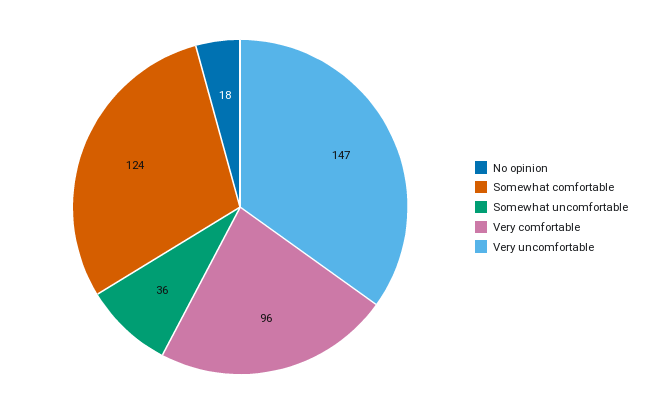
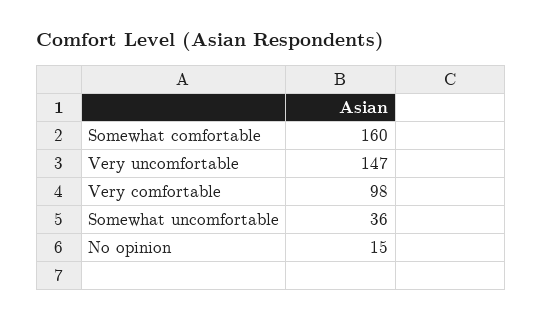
No opinion: 18 -> 15
Somewhat comfortable: 124 -> 160
Very comfortable: 96 -> 98

